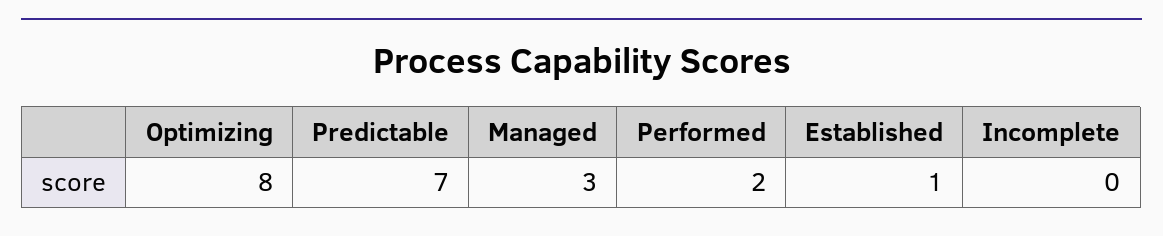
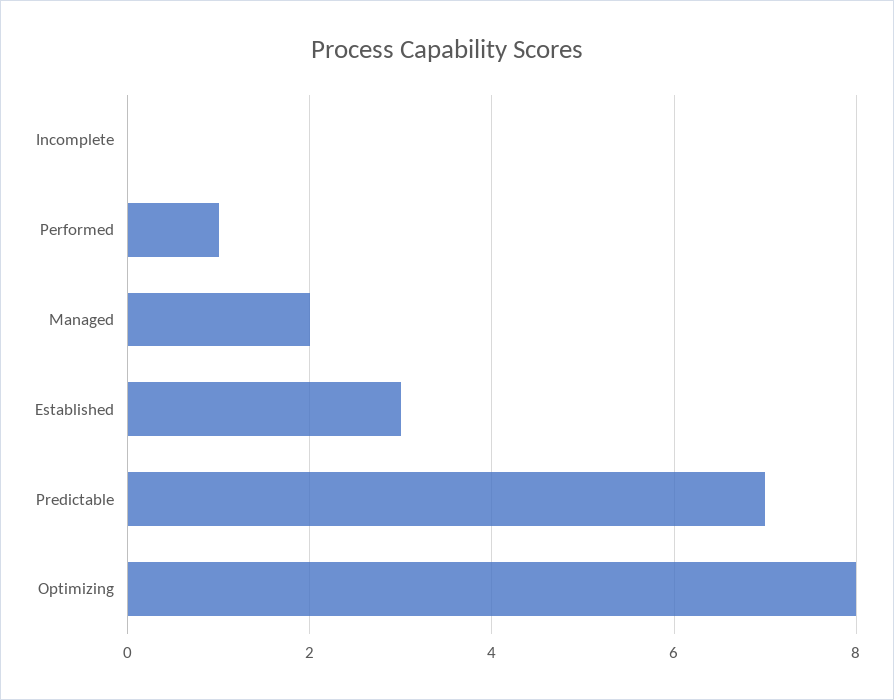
Managed: 3 -> 2
Performed: 2 -> 1
Established: 1 -> 3

